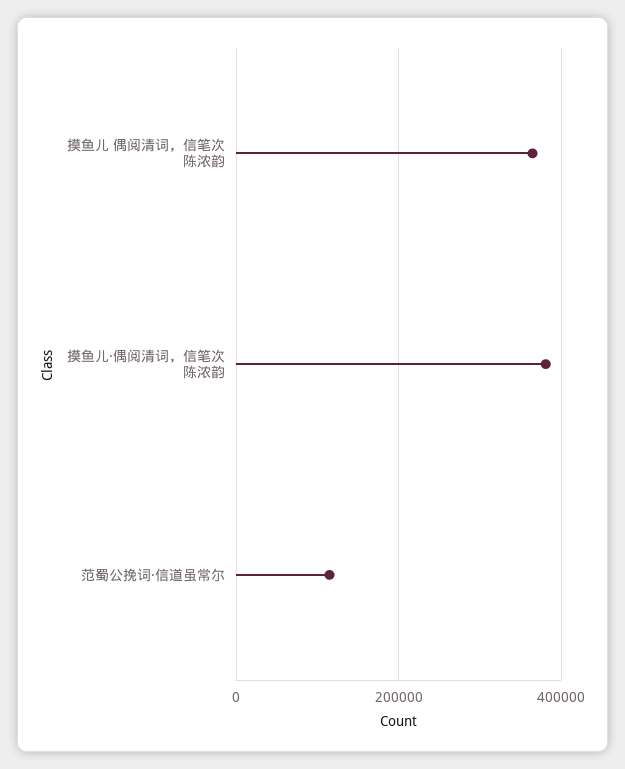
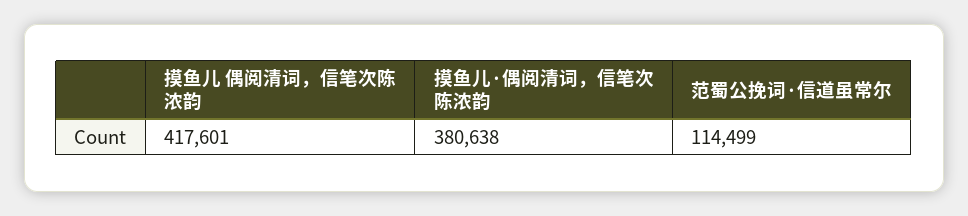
摸鱼儿 偶阅清词，信笔次陈浓韵: 360000 -> 417601

